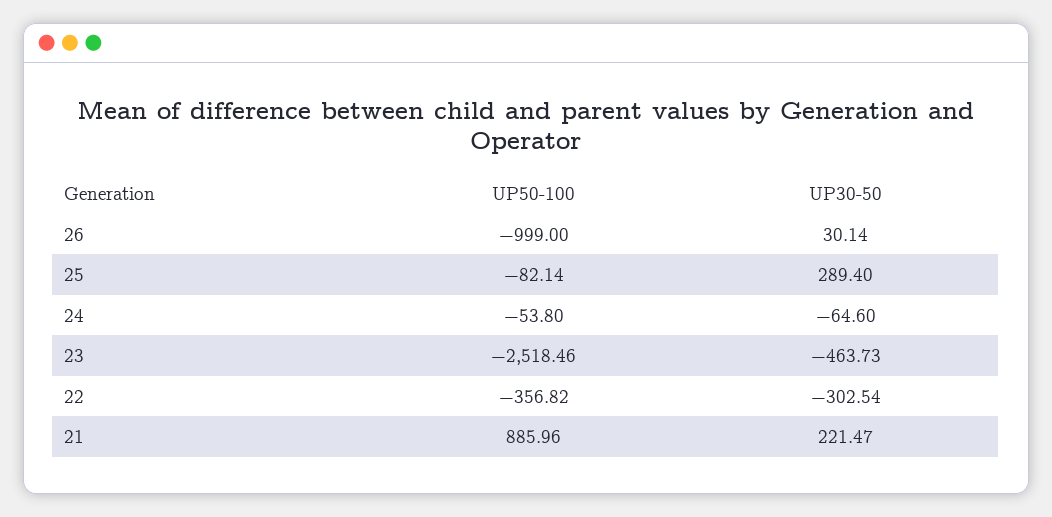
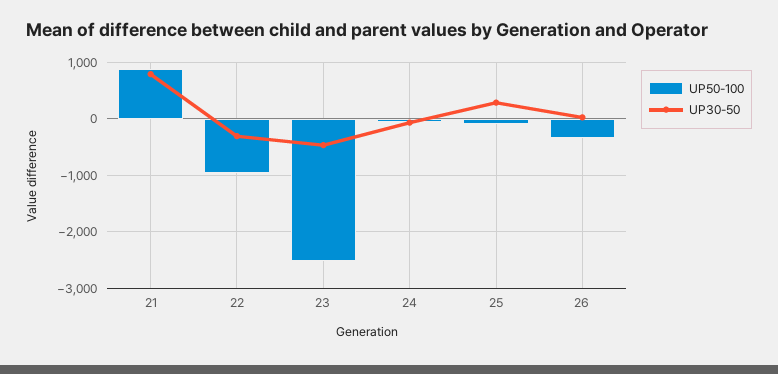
UP50-100, 26: -999 -> -400
UP50-100, 22: -356.82 -> -1000
UP30-50, 21: 221.47 -> 800

